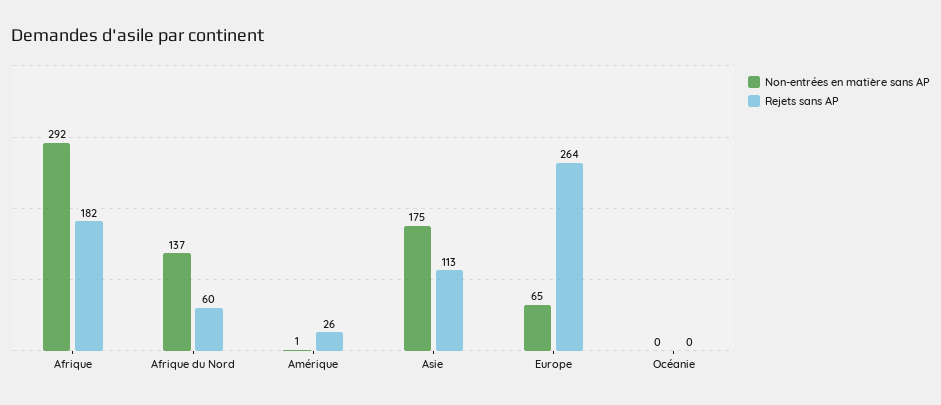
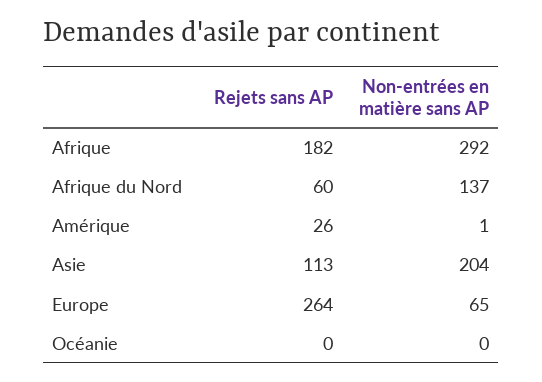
Non-entrées en matière sans AP, Asie: 175 -> 204

